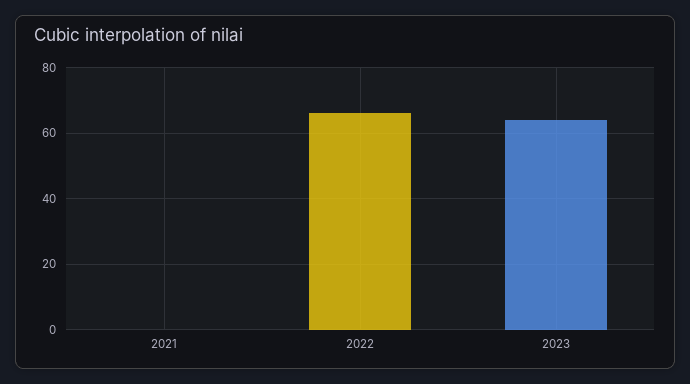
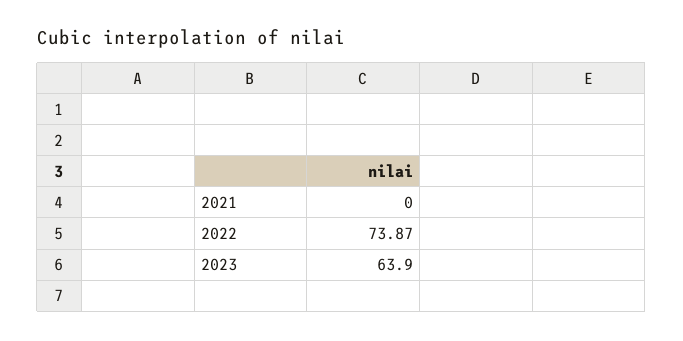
2022: 66 -> 73.87

